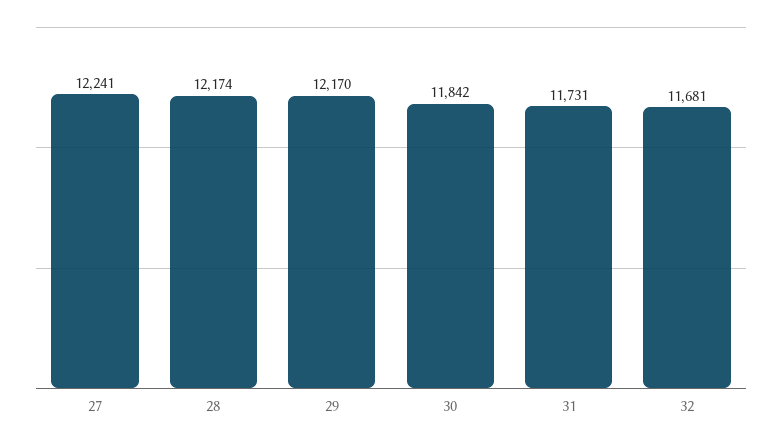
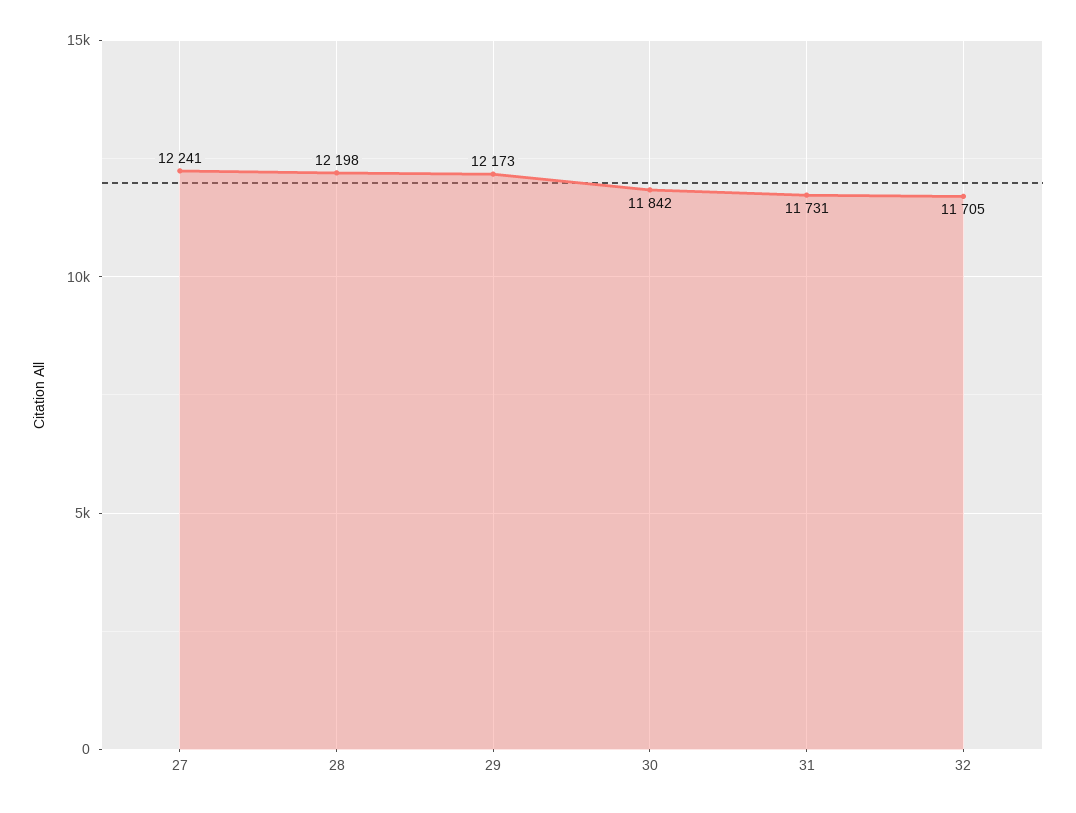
28: 12174 -> 12198
29: 12170 -> 12173
32: 11681 -> 11705

